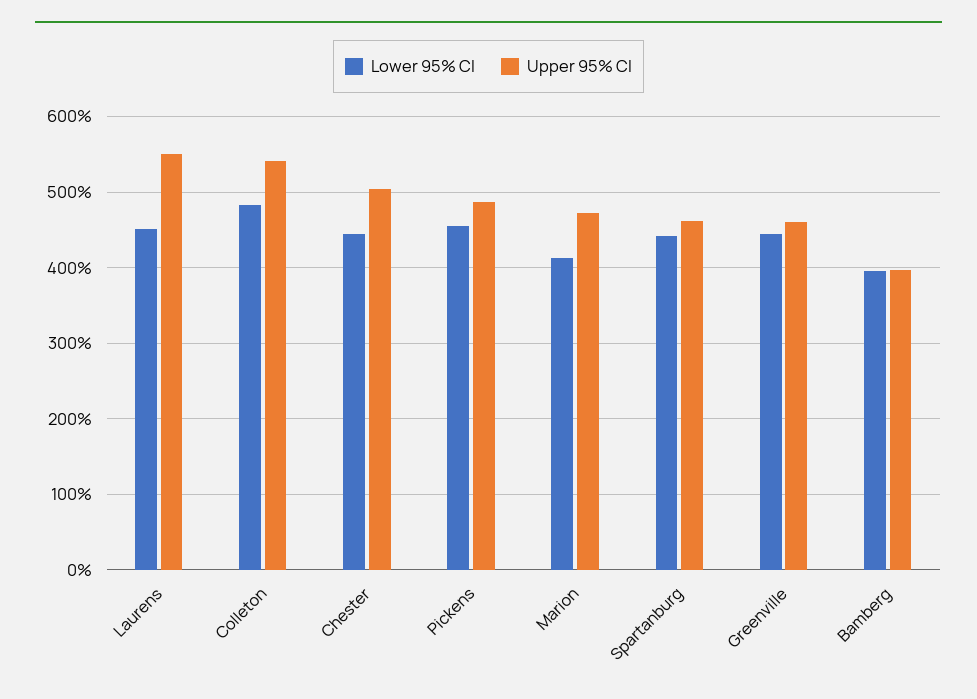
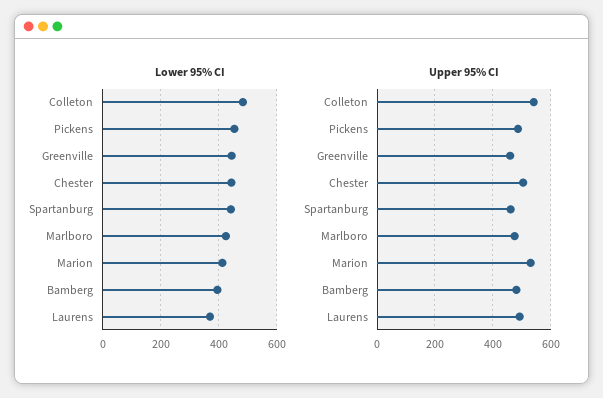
Lower 95% CI, Laurens: 450 -> 375
Upper 95% CI, Laurens: 550 -> 500
Upper 95% CI, Marion: 470 -> 525
Upper 95% CI, Bamberg: 400 -> 475
Lower 95% CI, Marlboro: none -> 425
Upper 95% CI, Marlboro: none -> 475

